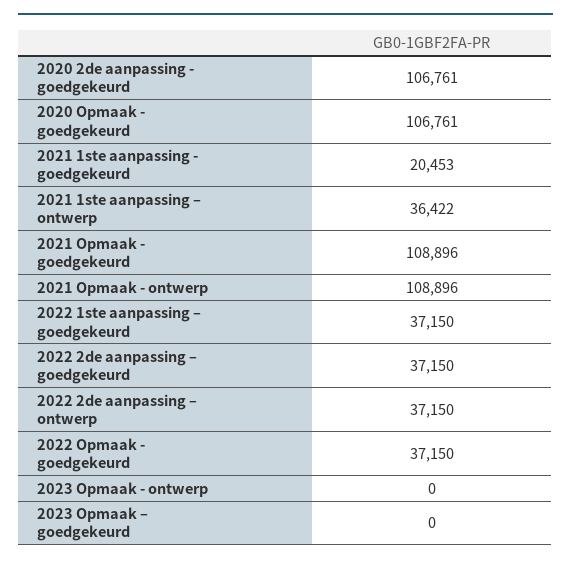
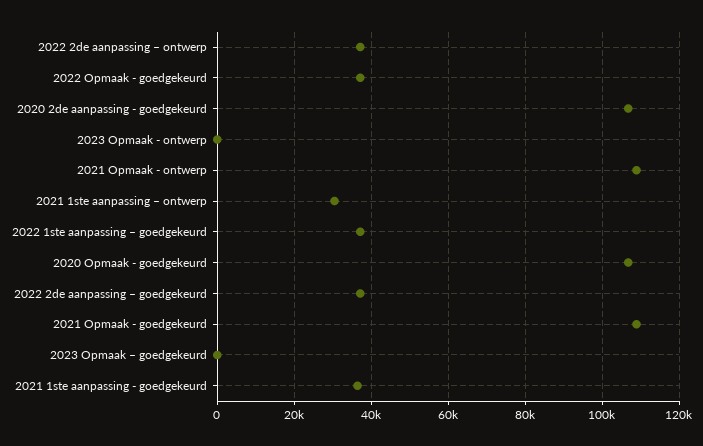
2021 1ste aanpassing - goedgekeurd: 20453 -> 36000
2021 1ste aanpassing – ontwerp: 36422 -> 30000

